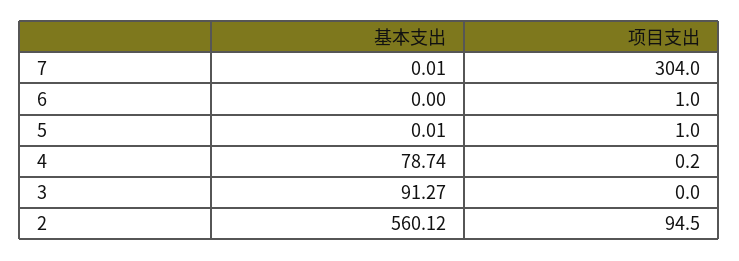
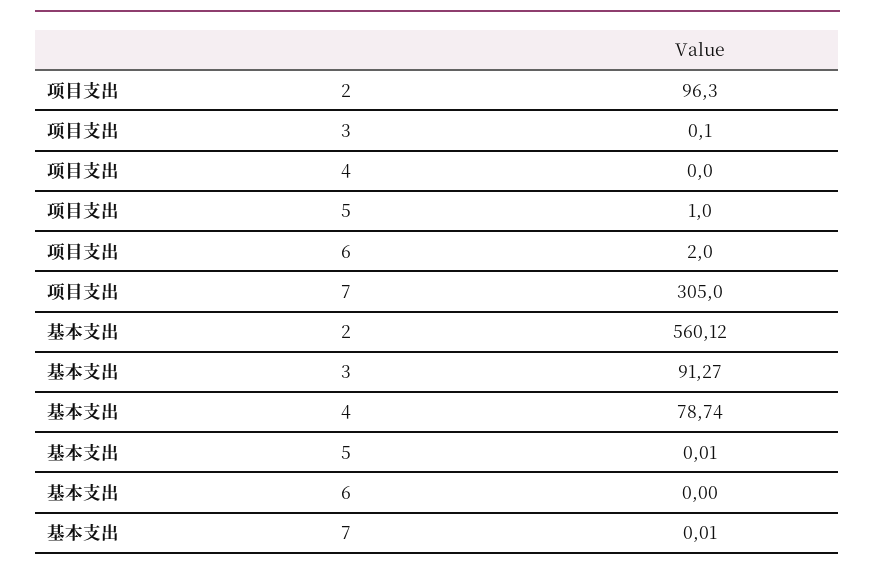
项目支出, 7: 304 -> 305
项目支出, 6: 1 -> 2
项目支出, 4: 0.2 -> 0
项目支出, 3: 0 -> 0.1
项目支出, 2: 94.5 -> 96.3

